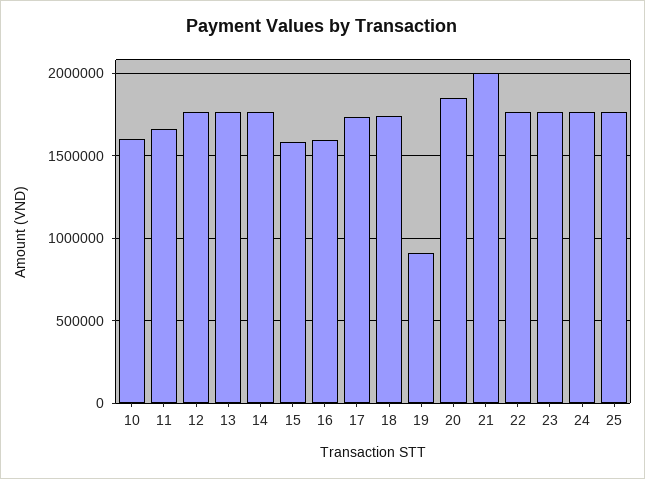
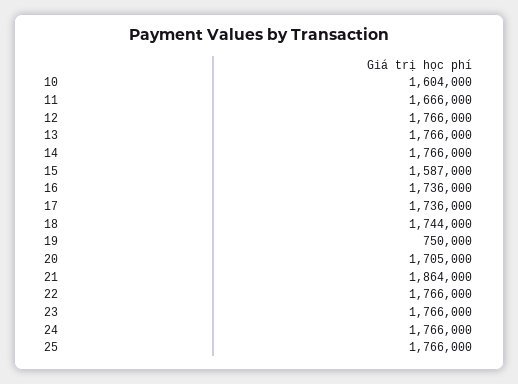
16: 1600000 -> 1736000
19: 900000 -> 750000
20: 1850000 -> 1705000
21: 2000000 -> 1864000

